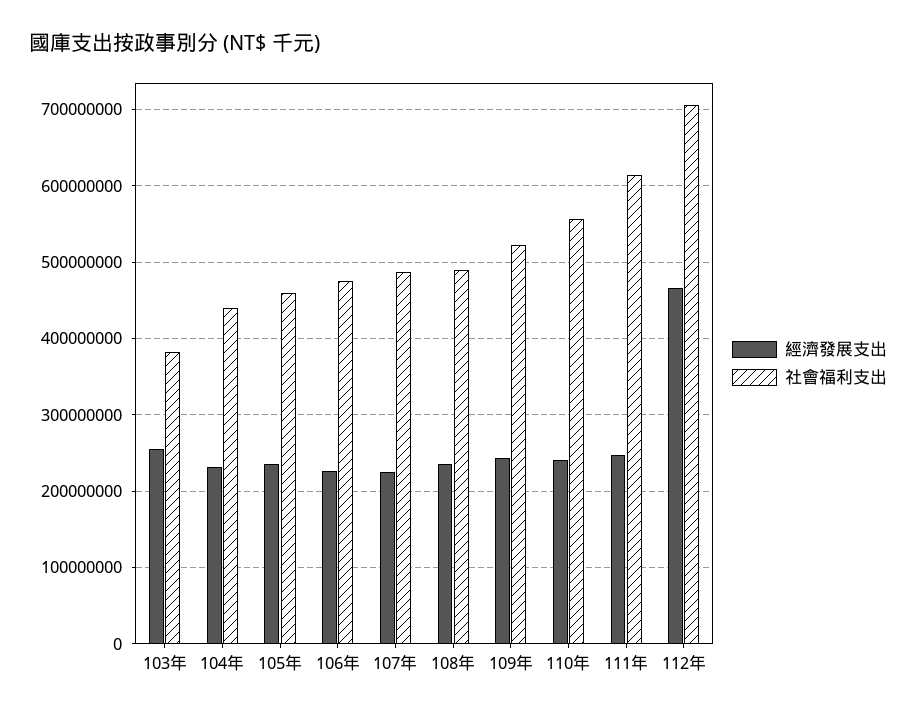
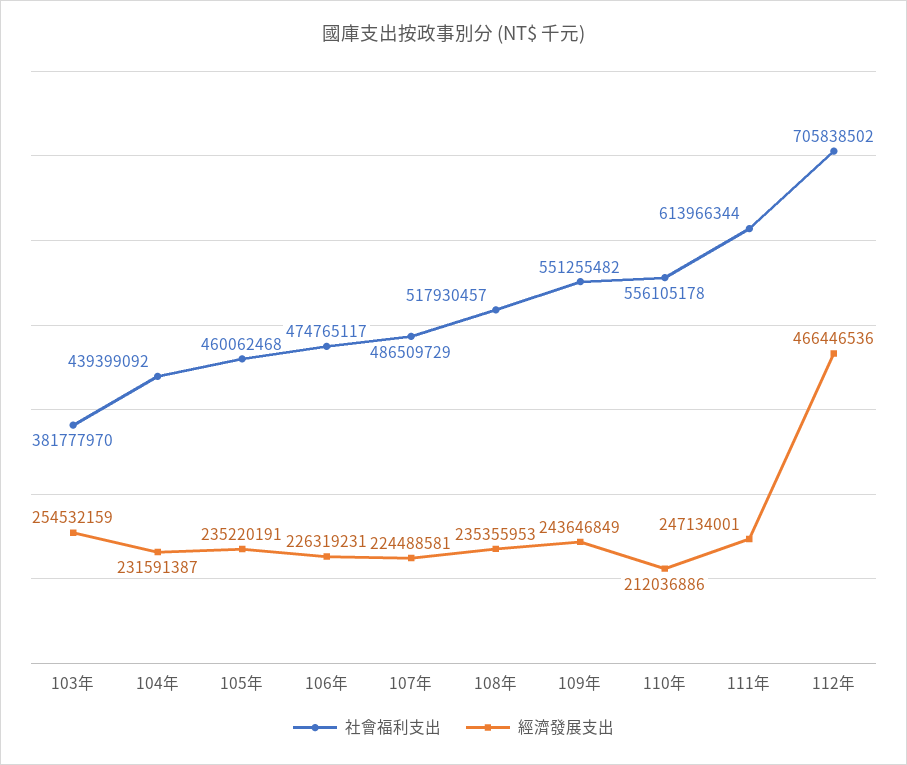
社會福利支出, 108年: 490000000 -> 517930457
社會福利支出, 109年: 520000000 -> 551255482
經濟發展支出, 110年: 240000000 -> 212036886

